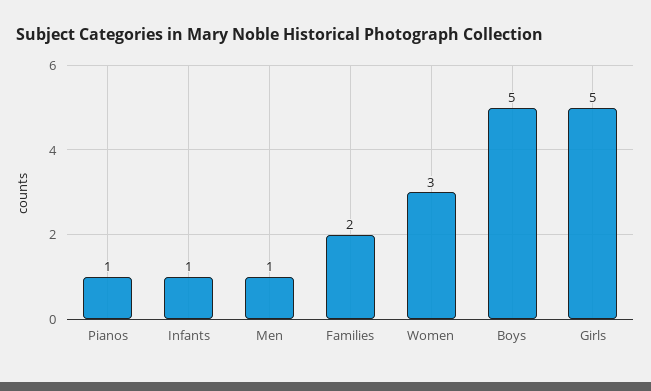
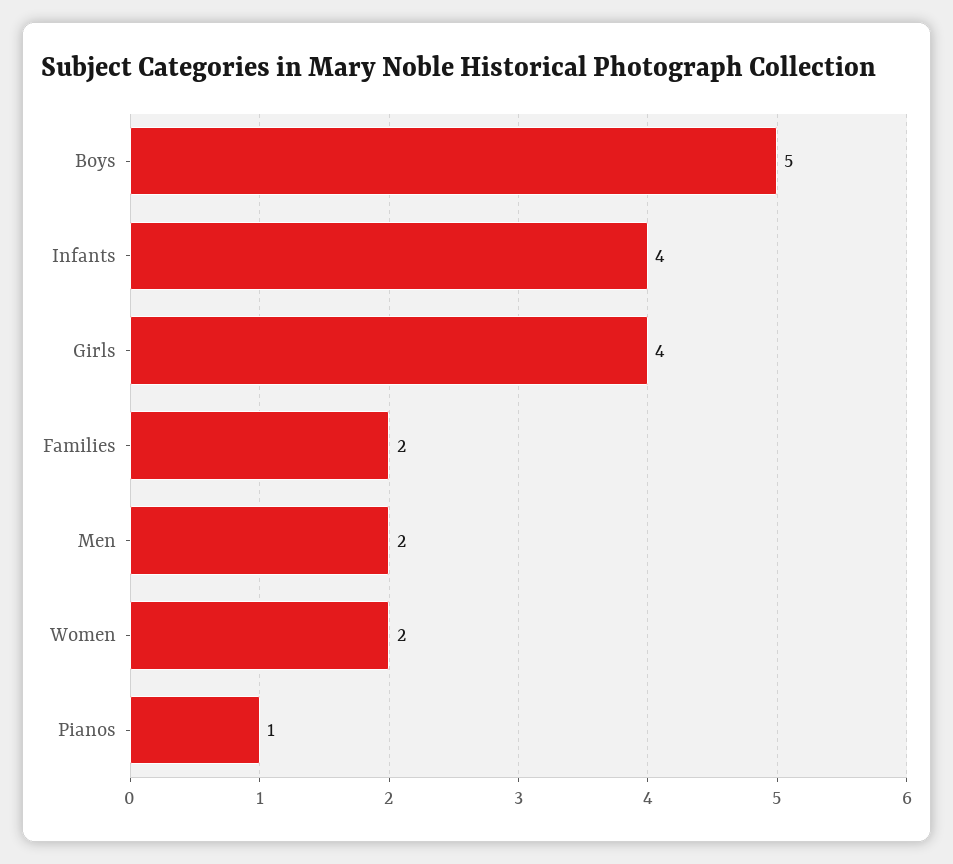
Infants: 1 -> 4
Men: 1 -> 2
Women: 3 -> 2
Girls: 5 -> 4

